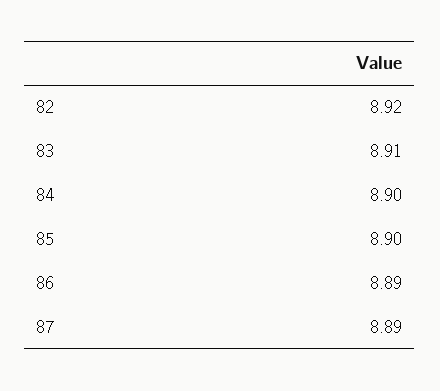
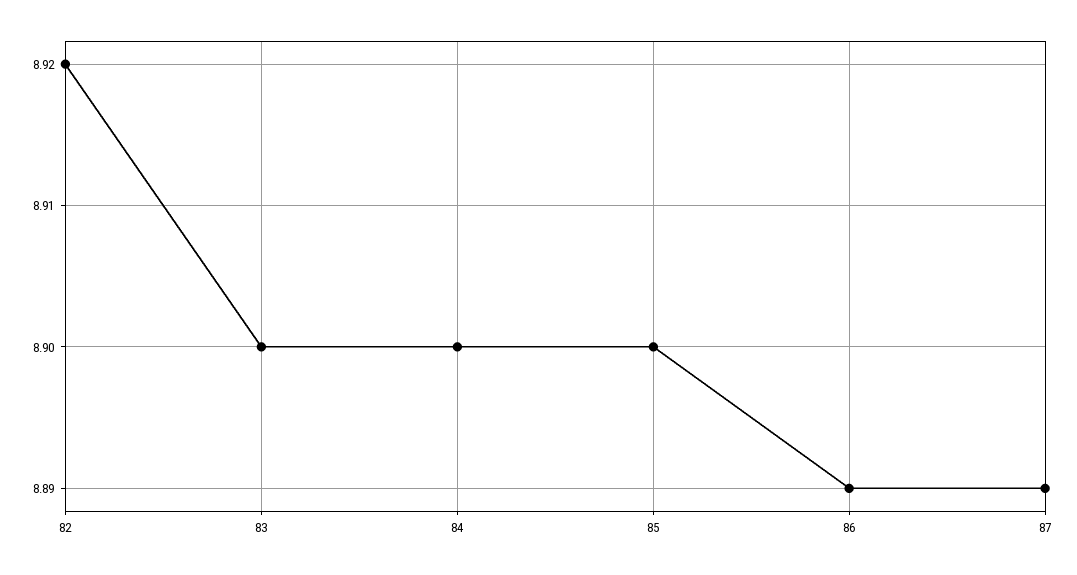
83: 8.91 -> 8.9

